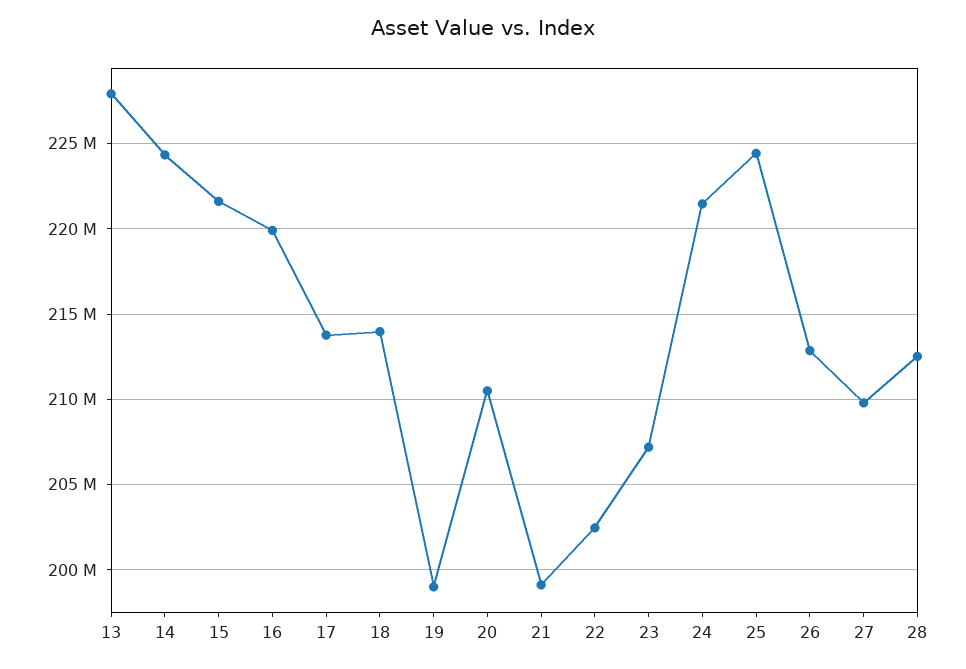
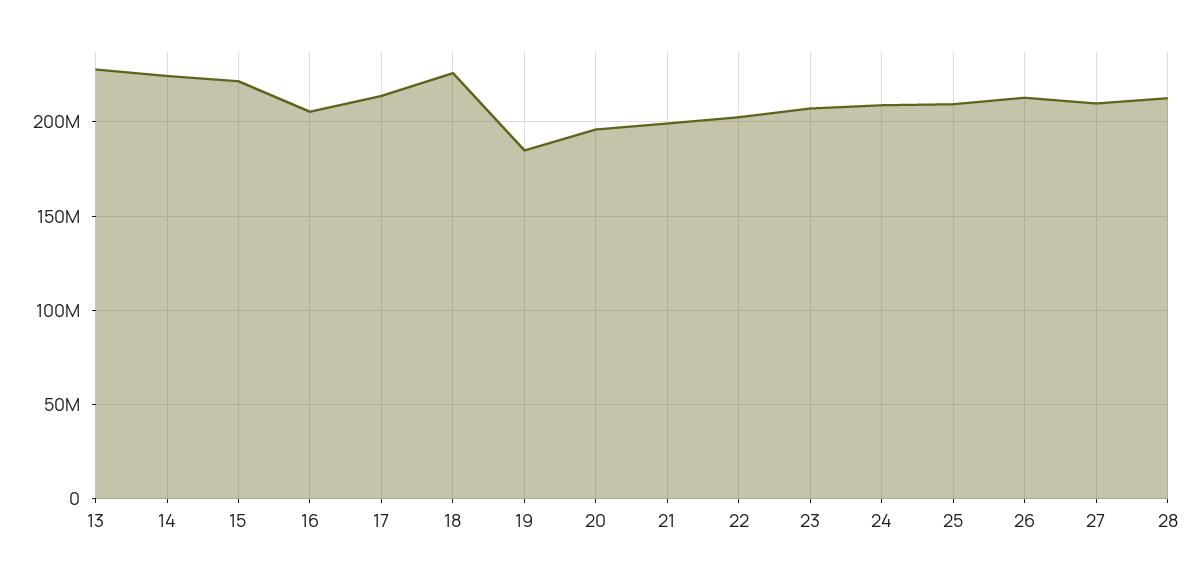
16: 220000000 -> 205000000
18: 214000000 -> 225000000
19: 199000000 -> 185000000
20: 210500000 -> 195000000
24: 221500000 -> 210000000
25: 224500000 -> 210000000

